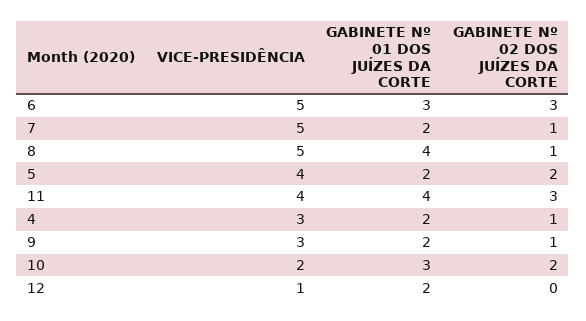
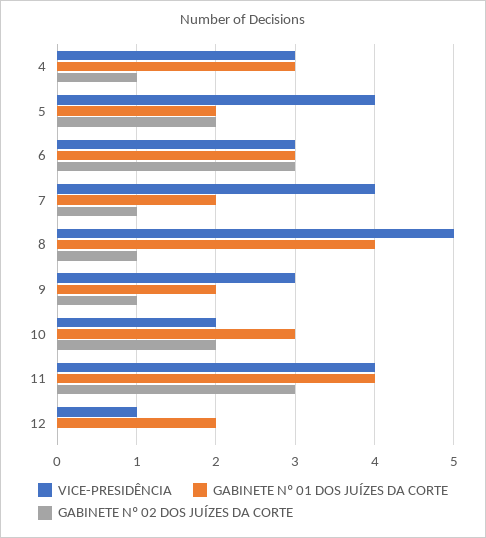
VICE-PRESIDÊNCIA, 6: 5 -> 3
VICE-PRESIDÊNCIA, 7: 5 -> 4
GABINETE Nº 01 DOS JUÍZES DA CORTE, 4: 2 -> 3

